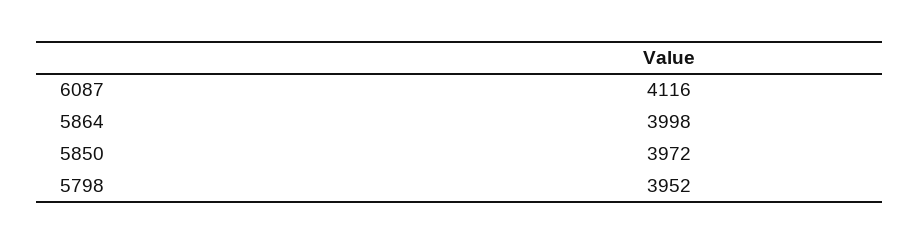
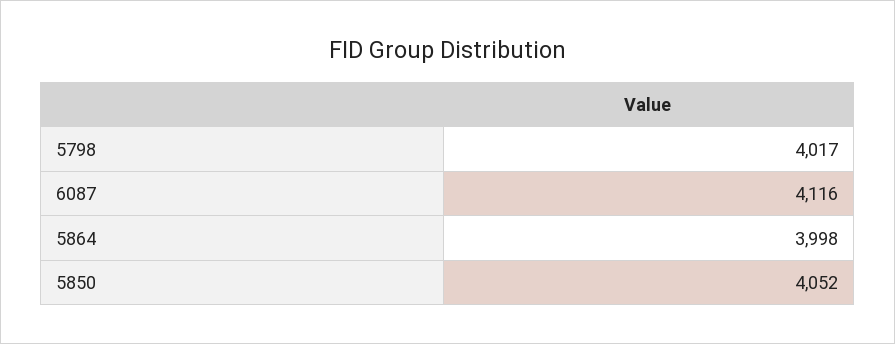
5850: 3972 -> 4052
5798: 3952 -> 4017

